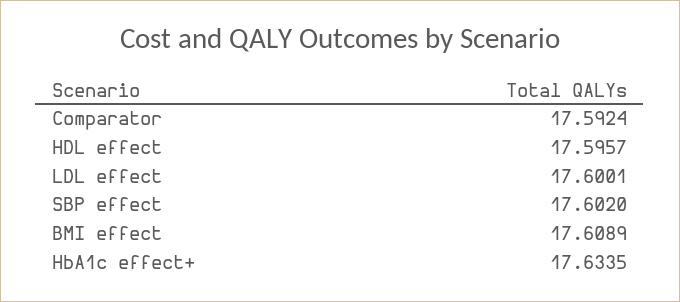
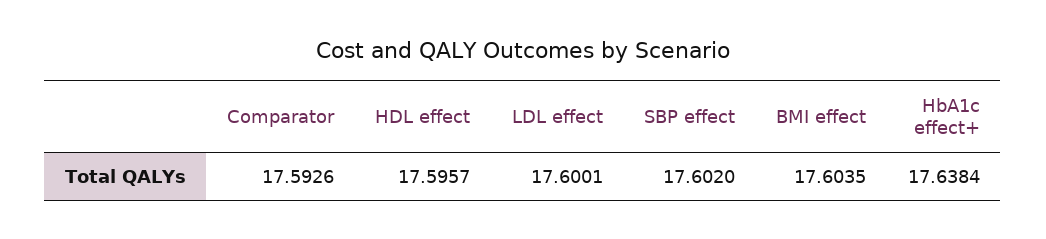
Comparator: 17.5924 -> 17.5926
BMI effect: 17.6089 -> 17.6035
HbA1c effect+: 17.6335 -> 17.6384

